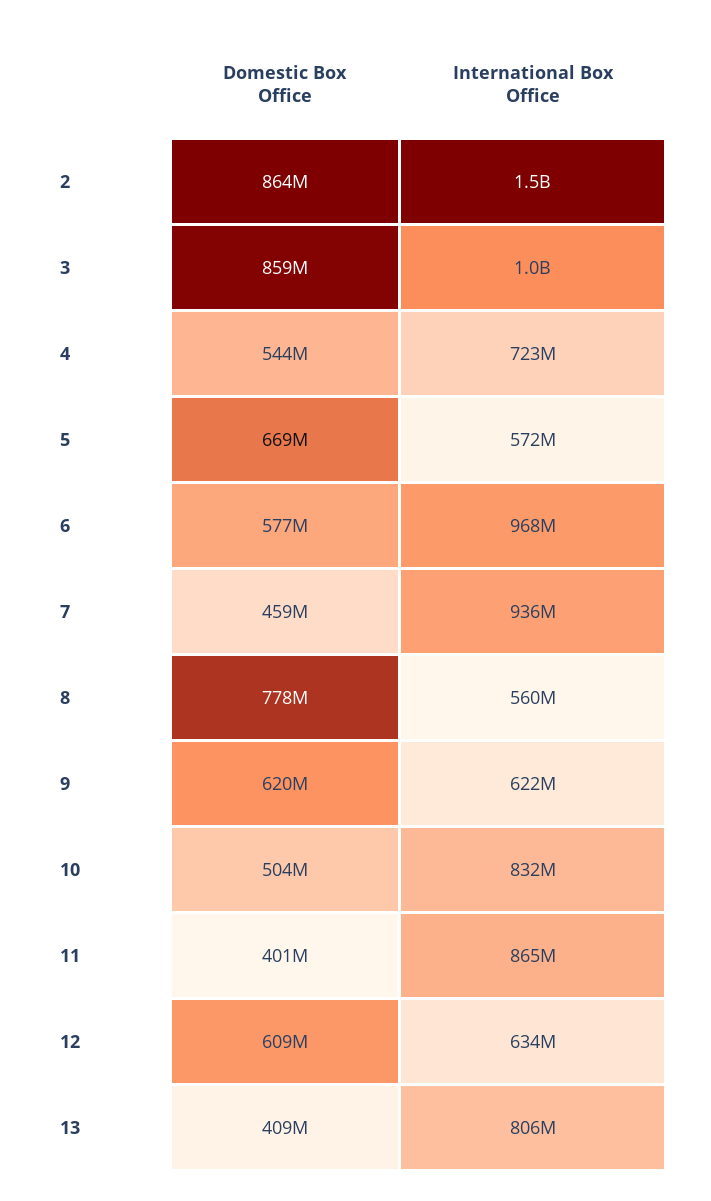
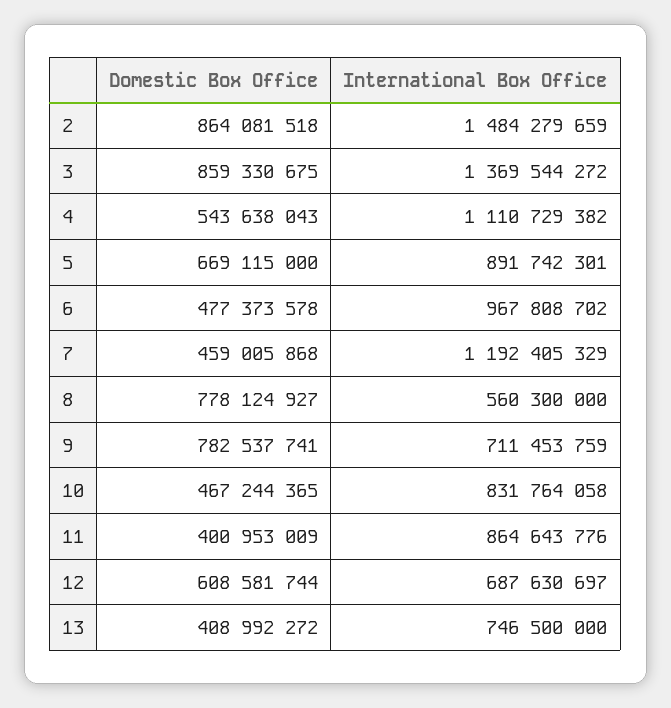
International Box Office, 3: 1000000000 -> 1369544272
International Box Office, 4: 723000000 -> 1110729382
International Box Office, 5: 572000000 -> 891742301
Domestic Box Office, 6: 577000000 -> 477373578
International Box Office, 7: 936000000 -> 1192405329
Domestic Box Office, 9: 620000000 -> 782537741
International Box Office, 9: 622000000 -> 711453759
Domestic Box Office, 10: 504000000 -> 467244365
International Box Office, 12: 634000000 -> 687630697
International Box Office, 13: 806000000 -> 746500000

